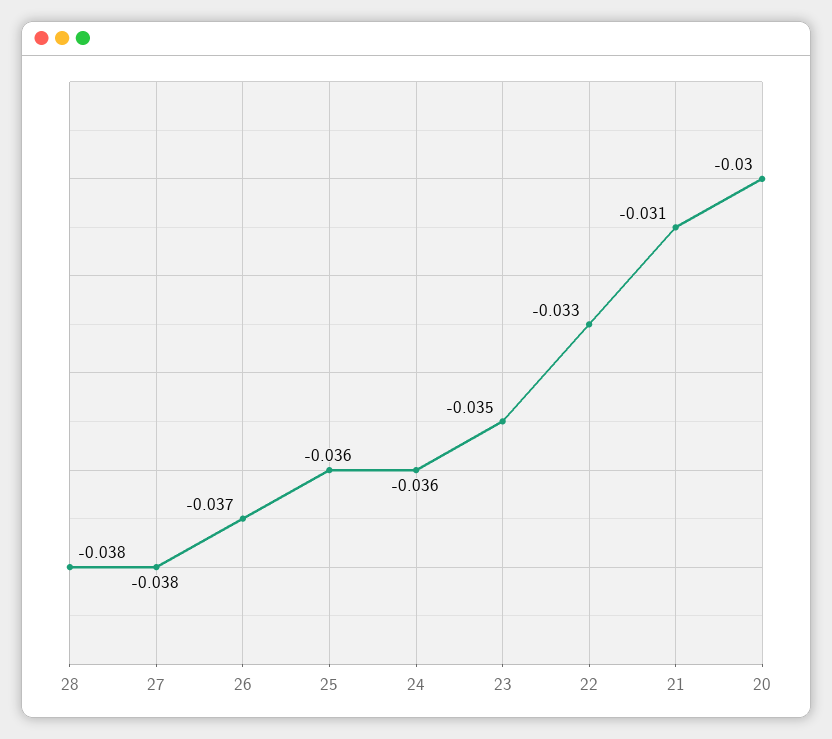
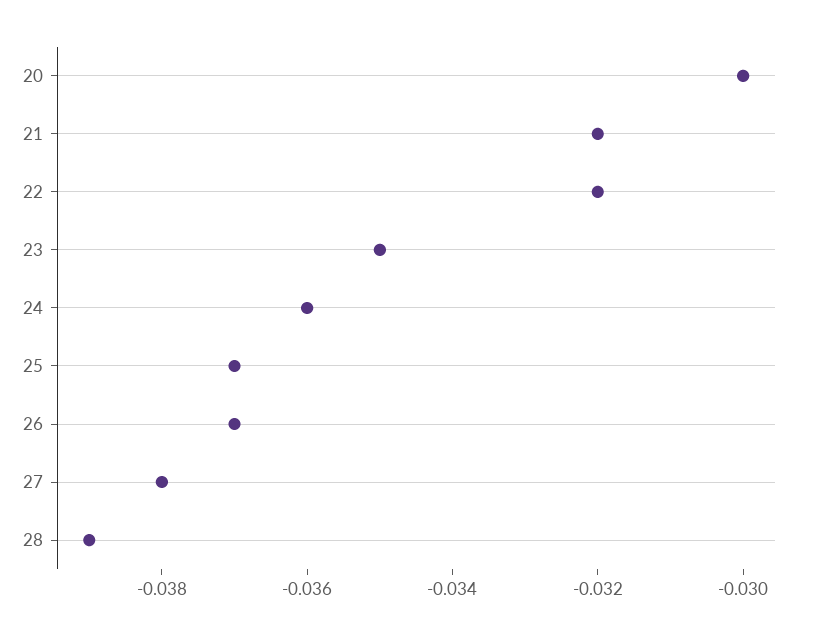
28: -0.038 -> -0.039
25: -0.036 -> -0.037
22: -0.033 -> -0.032
21: -0.031 -> -0.032

